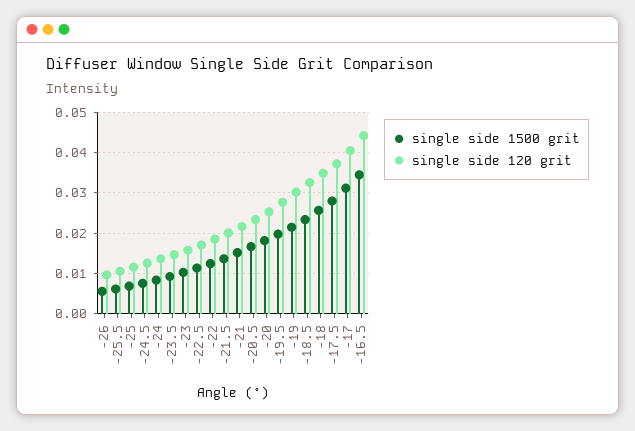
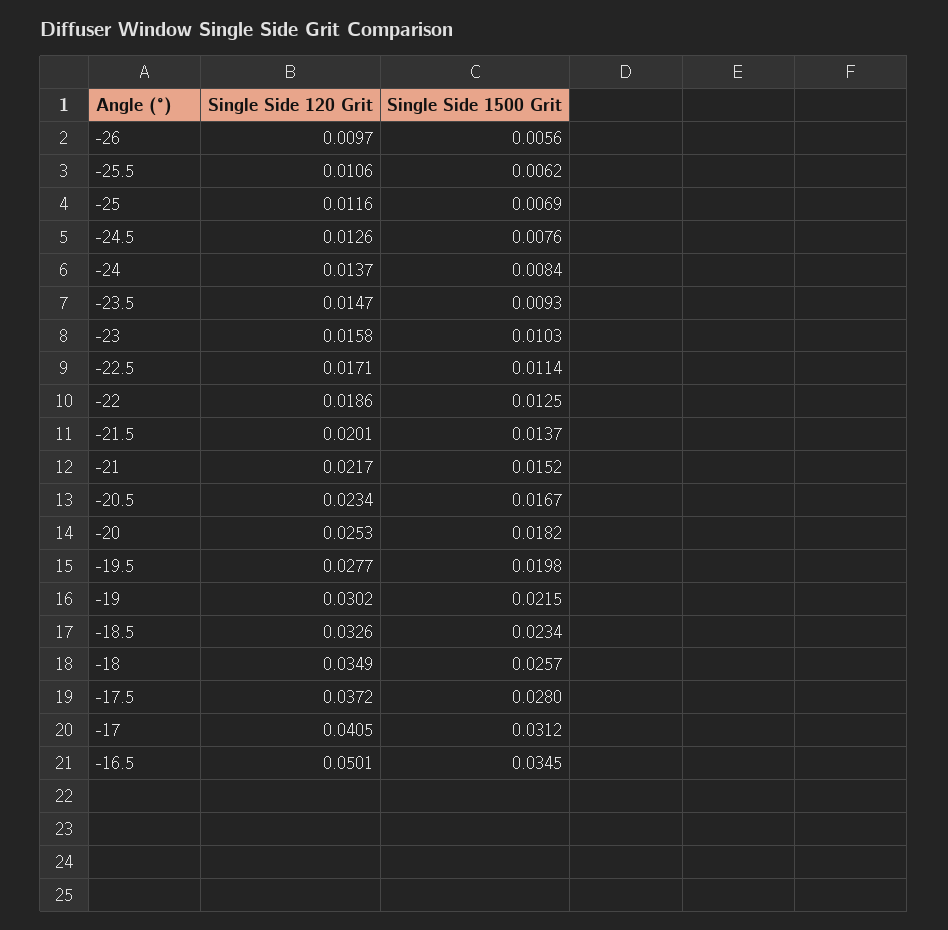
single side 120 grit, -16.5: 0.044 -> 0.0501

